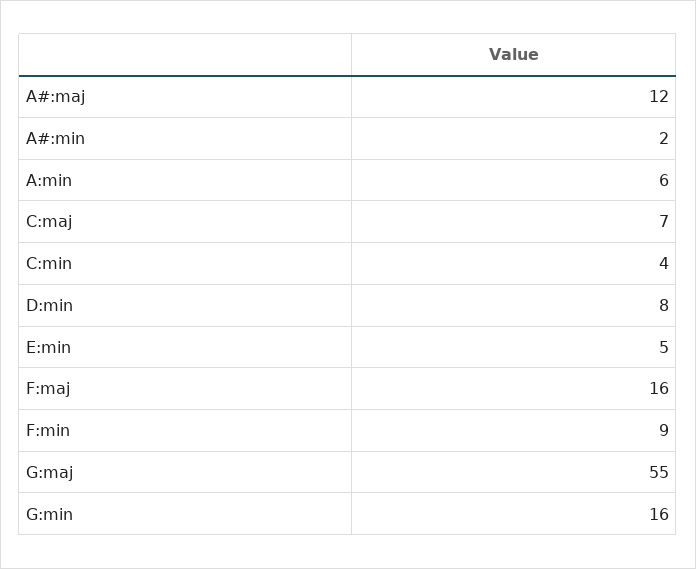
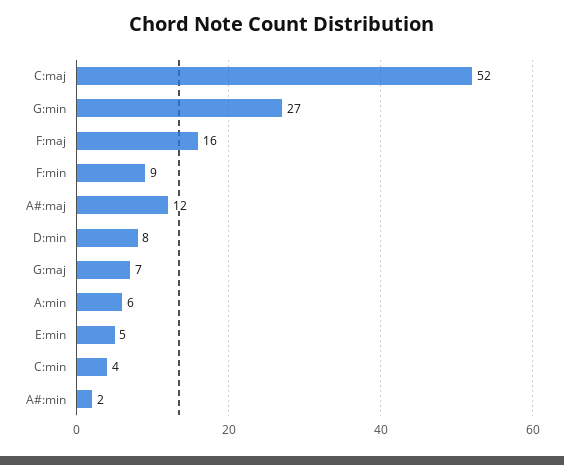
C:maj: 7 -> 52
G:maj: 55 -> 7
G:min: 16 -> 27

